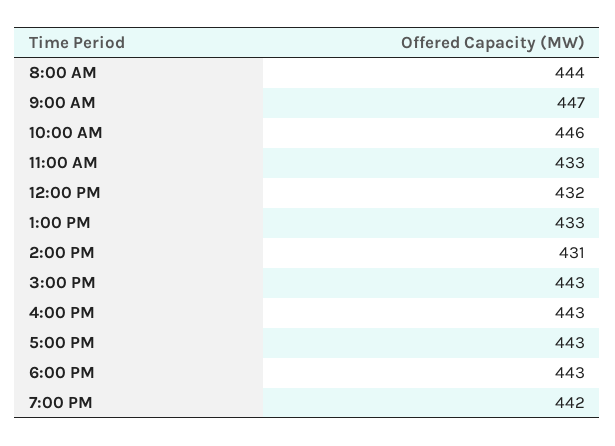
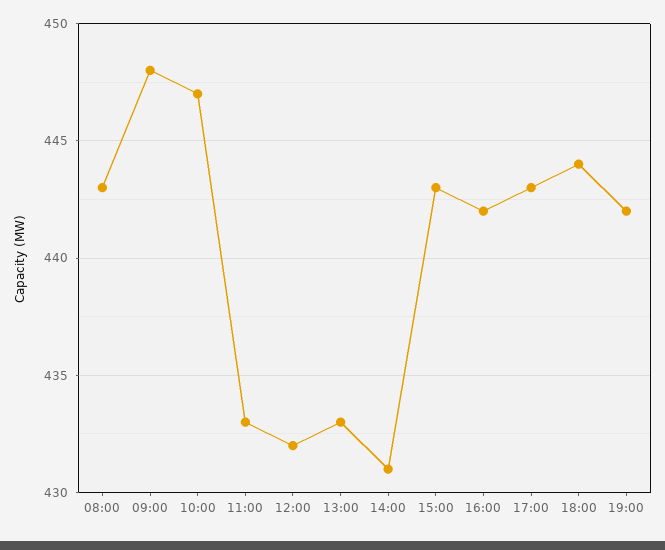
8:00 AM: 444 -> 443
9:00 AM: 447 -> 448
10:00 AM: 446 -> 447
4:00 PM: 443 -> 442
6:00 PM: 443 -> 444

